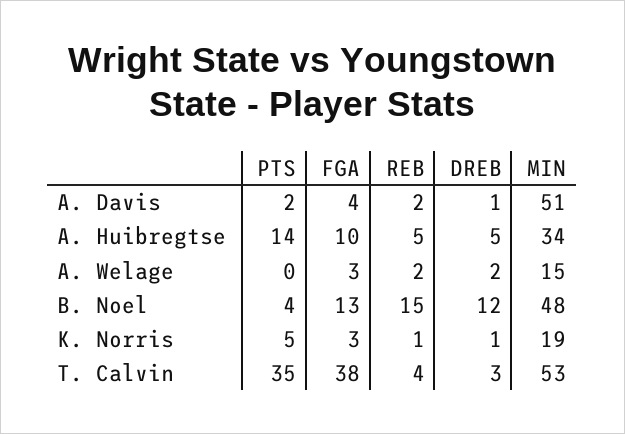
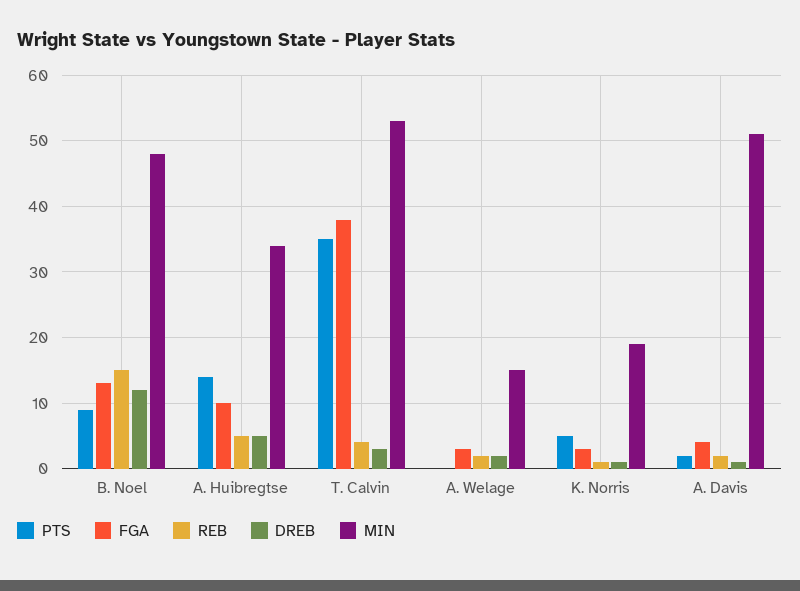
PTS, B. Noel: 4 -> 9

